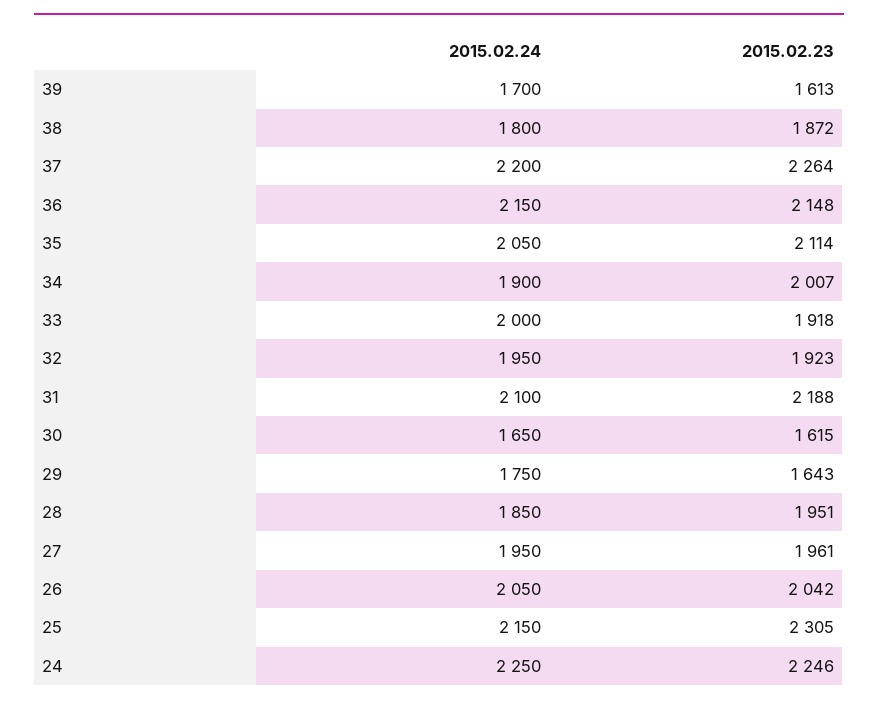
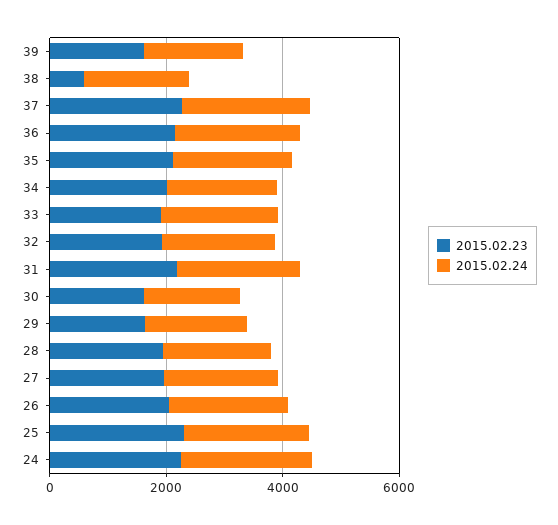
2015.02.23, 38: 1872 -> 500

